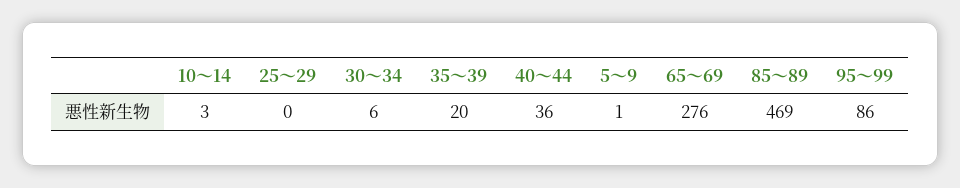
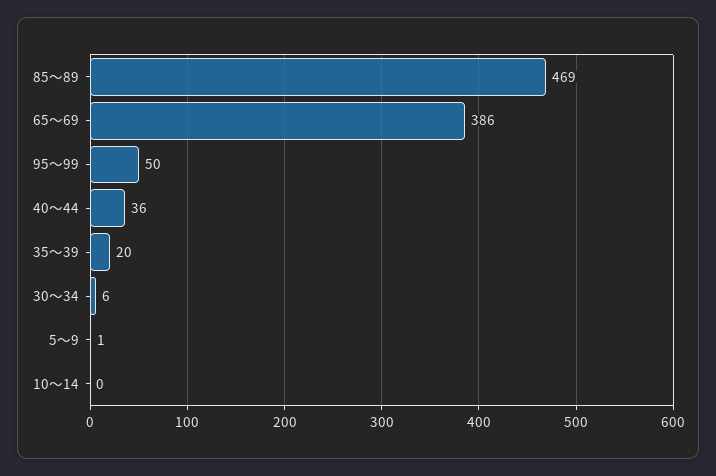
10～14: 3 -> 0
25～29: 0 -> none
65～69: 276 -> 386
95～99: 86 -> 50

